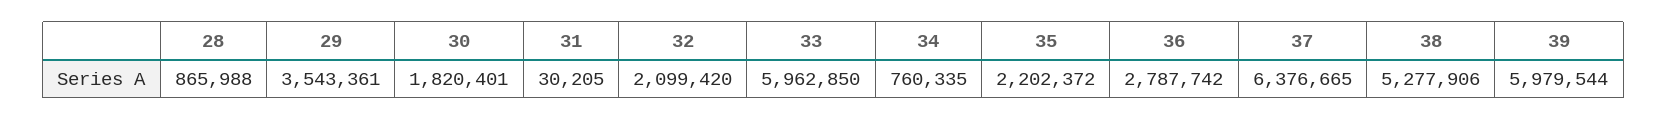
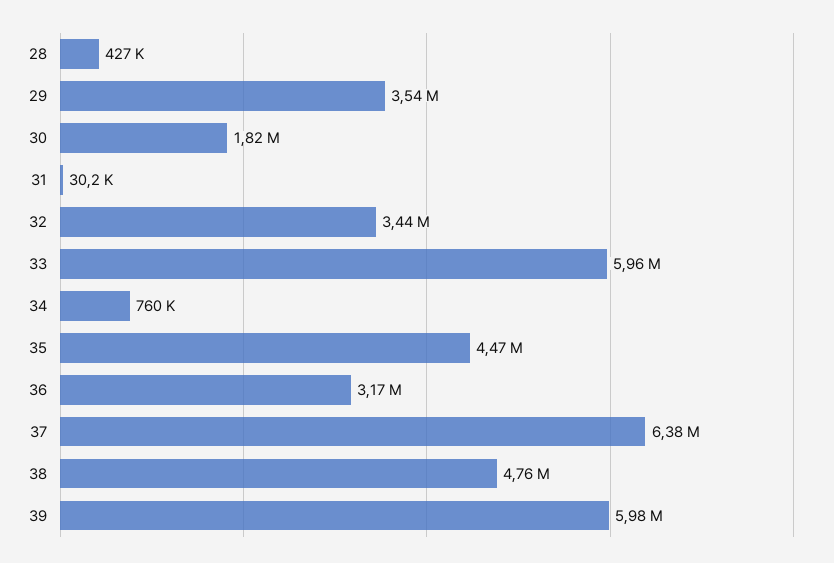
28: 865988 -> 427000
32: 2099420 -> 3440000
35: 2202372 -> 4470000
36: 2787742 -> 3170000
38: 5277906 -> 4760000

